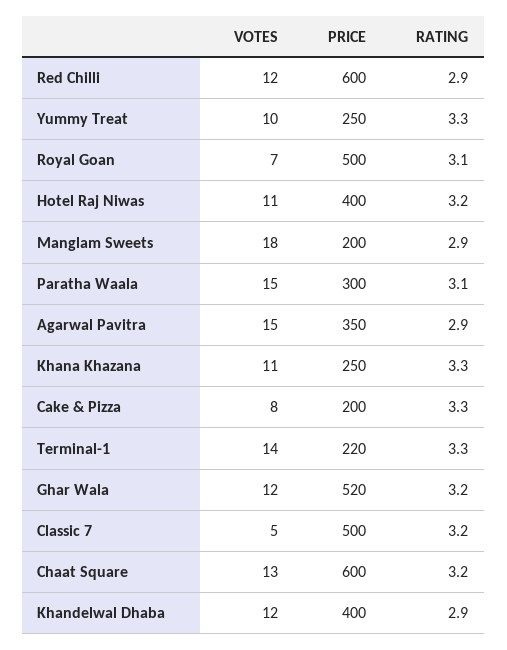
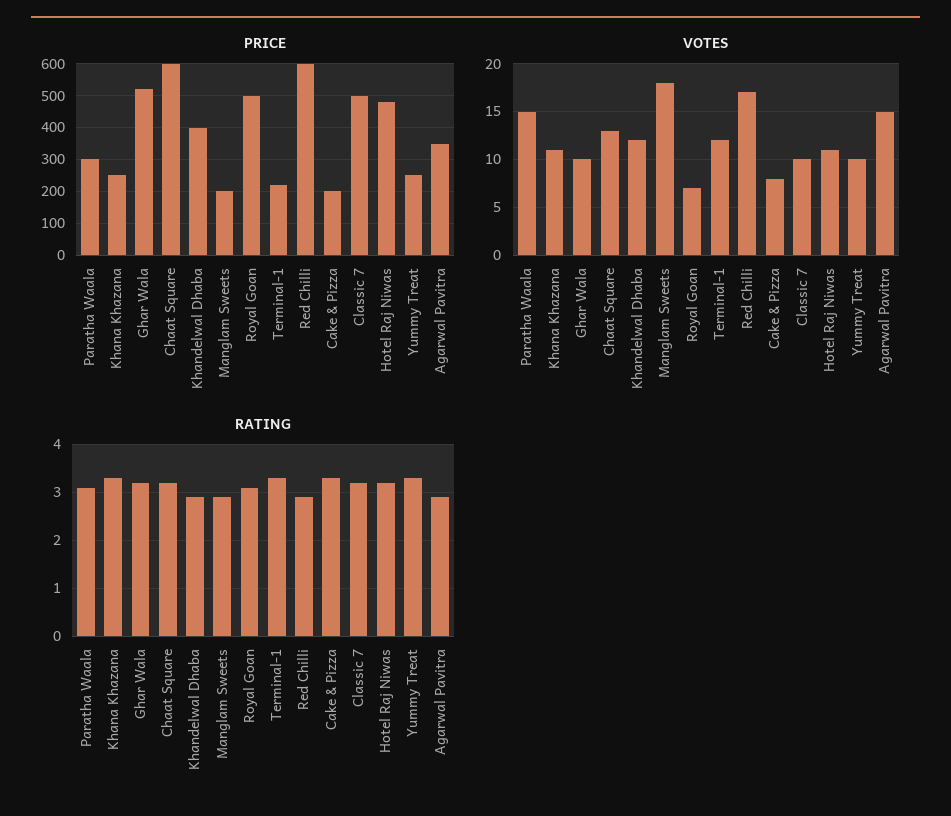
VOTES, Red Chilli: 12 -> 17
PRICE, Hotel Raj Niwas: 400 -> 480
VOTES, Terminal-1: 14 -> 12
VOTES, Ghar Wala: 12 -> 10
VOTES, Classic 7: 5 -> 10

